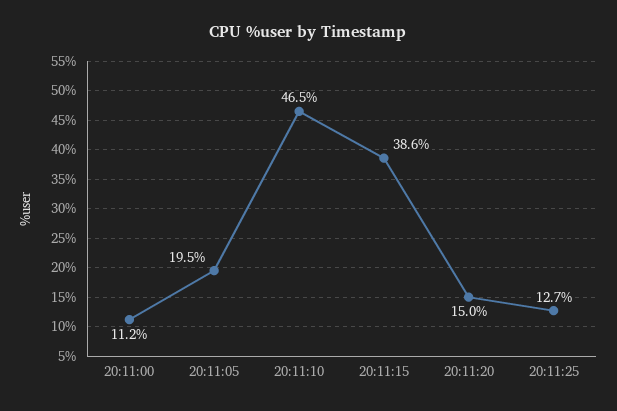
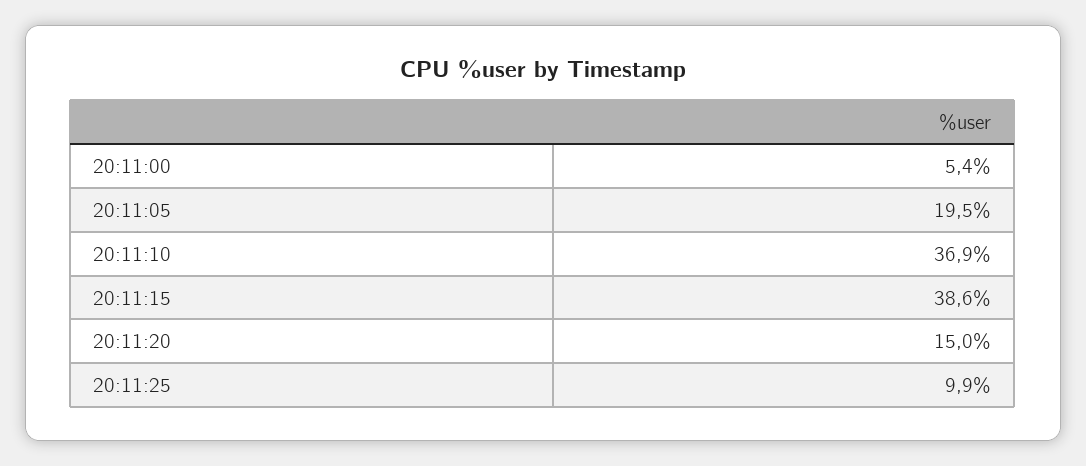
20:11:00: 11.2 -> 5.4
20:11:10: 46.5 -> 36.9
20:11:25: 12.7 -> 9.9

